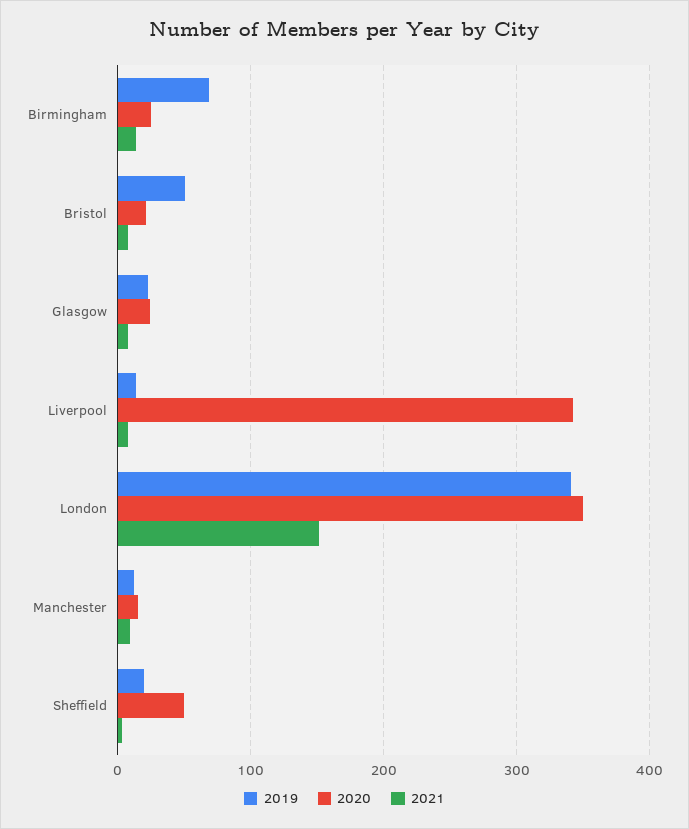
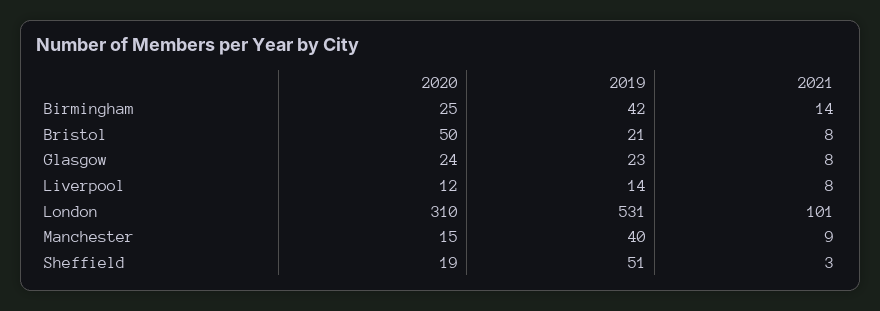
2019, Birmingham: 70 -> 42
2019, Bristol: 50 -> 21
2020, Bristol: 20 -> 50
2020, Liverpool: 340 -> 12
2019, London: 340 -> 531
2020, London: 350 -> 310
2021, London: 150 -> 101
2019, Manchester: 10 -> 40
2019, Sheffield: 20 -> 51
2020, Sheffield: 50 -> 19

